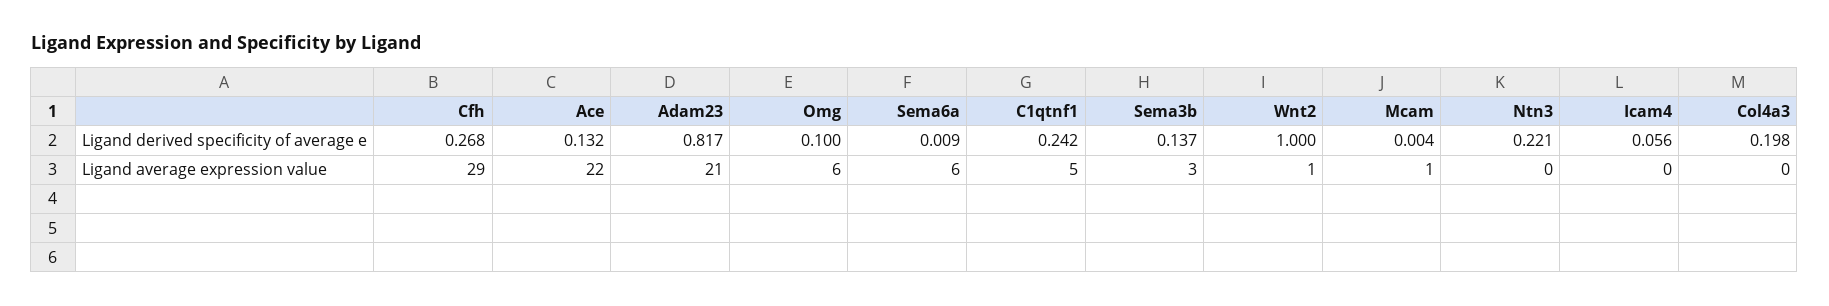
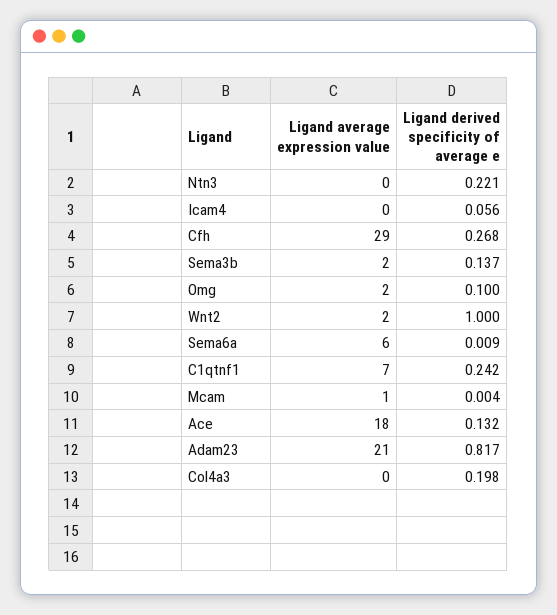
Ace, Ligand average expression value: 22 -> 18
Omg, Ligand average expression value: 6 -> 2
C1qtnf1, Ligand average expression value: 5 -> 7
Sema3b, Ligand average expression value: 3 -> 2
Wnt2, Ligand average expression value: 1 -> 2

